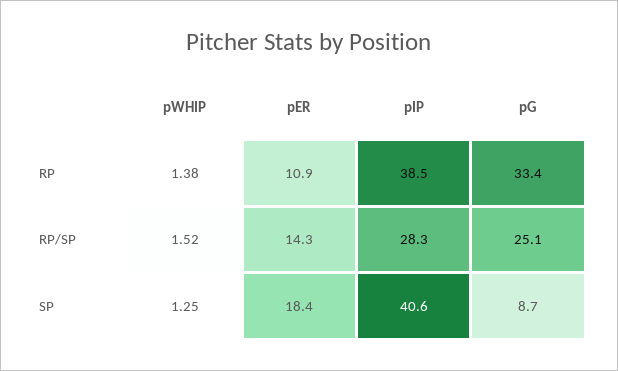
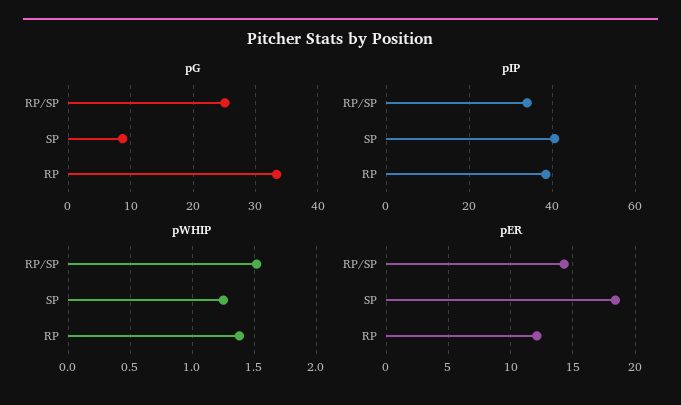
pER, RP: 10.9 -> 12
pIP, RP/SP: 28.3 -> 34

